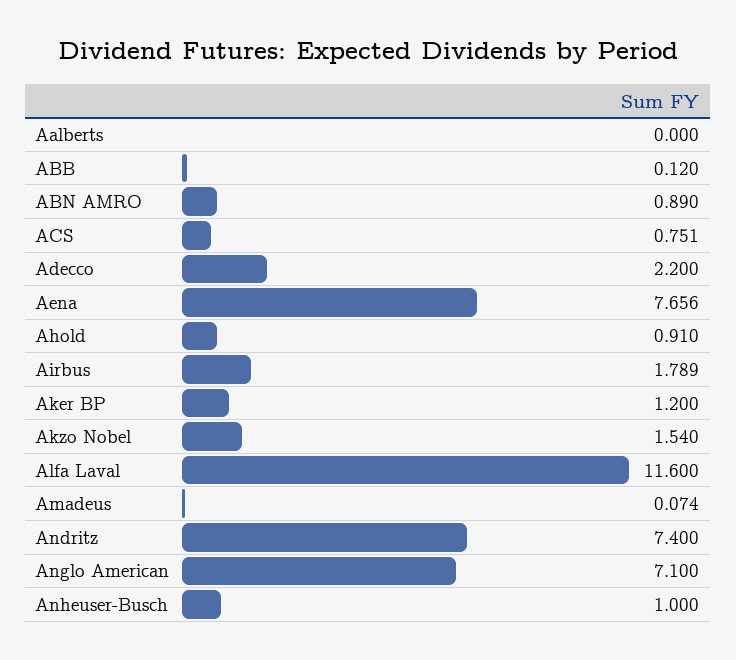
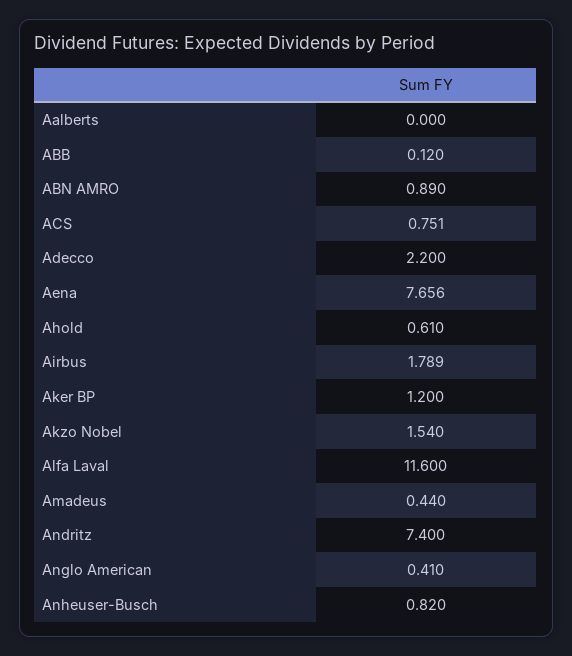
Ahold: 0.91 -> 0.61
Amadeus: 0.074 -> 0.44
Anglo American: 7.1 -> 0.41
Anheuser-Busch: 1 -> 0.82

